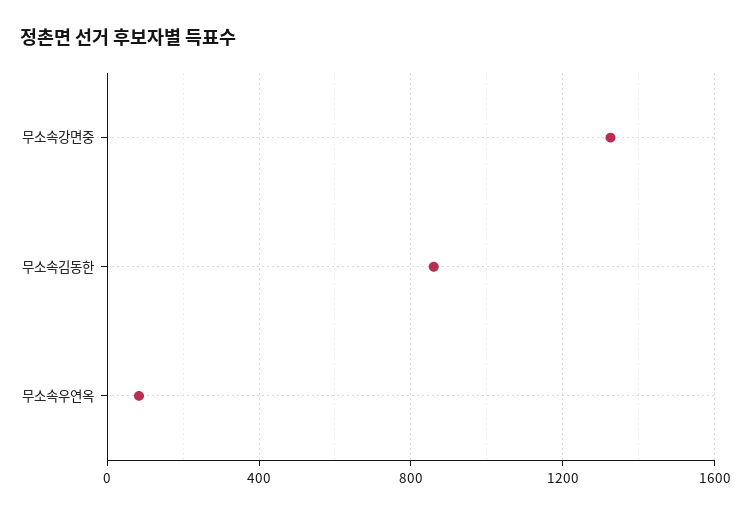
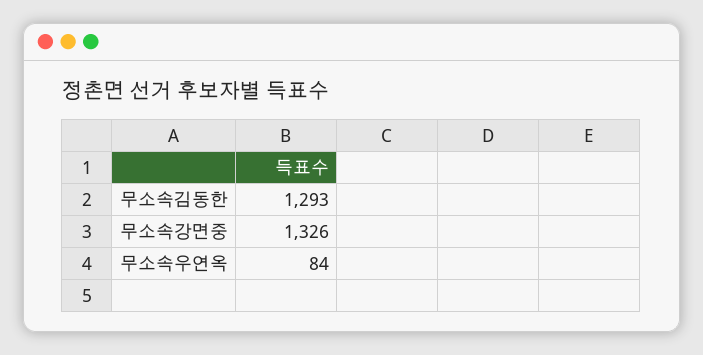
무소속김동한: 850 -> 1293

